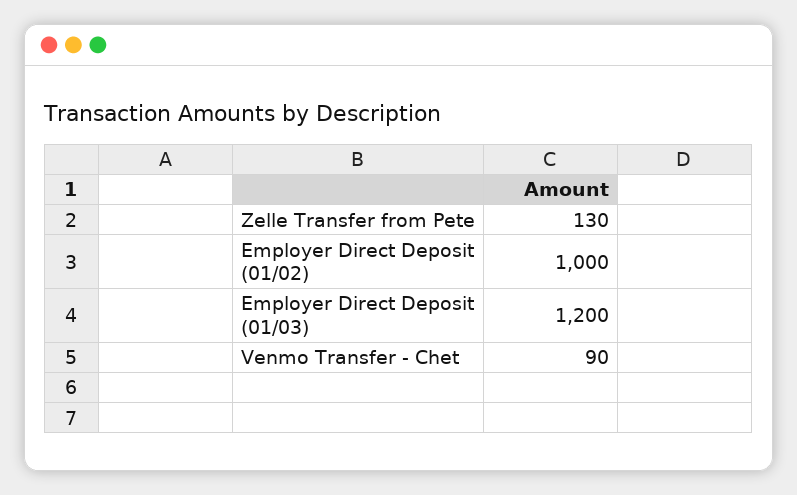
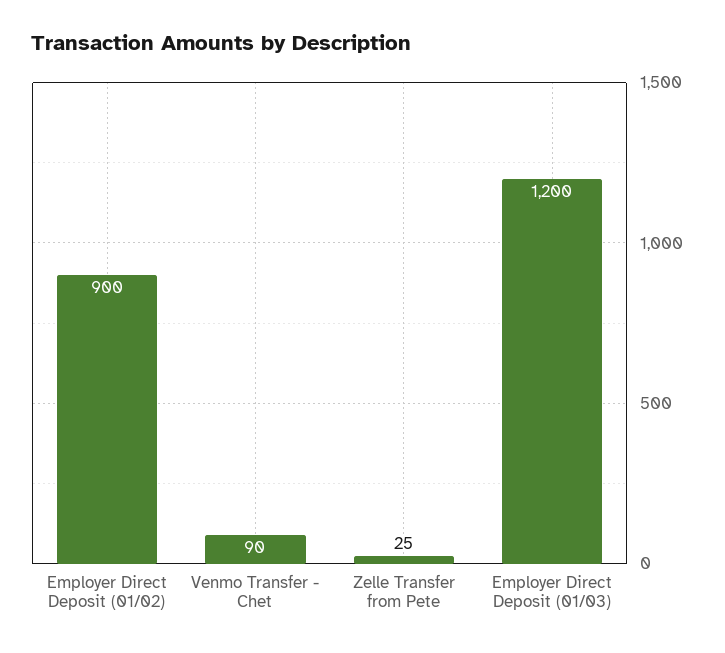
Zelle Transfer from Pete: 130 -> 25
Employer Direct Deposit (01/02): 1000 -> 900

